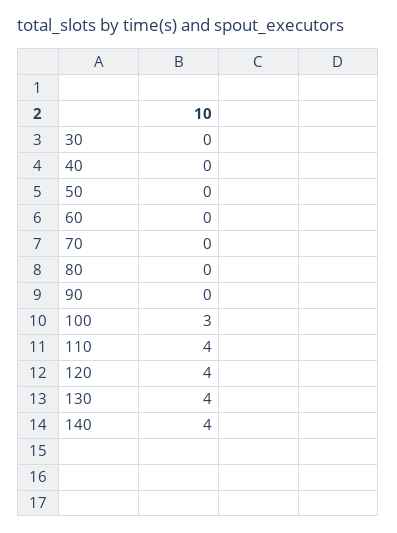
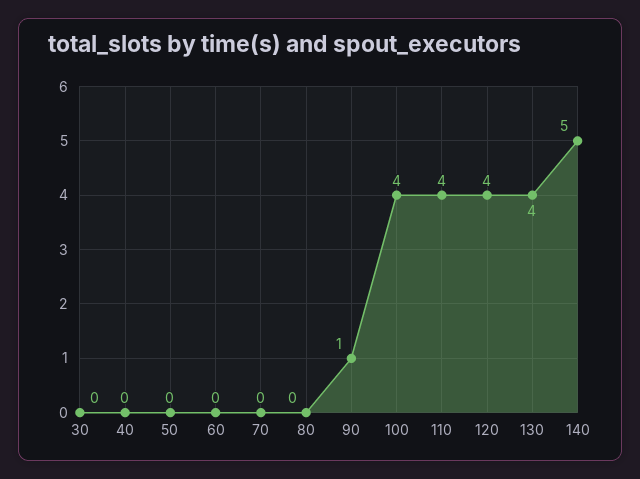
90: 0 -> 1
100: 3 -> 4
140: 4 -> 5

